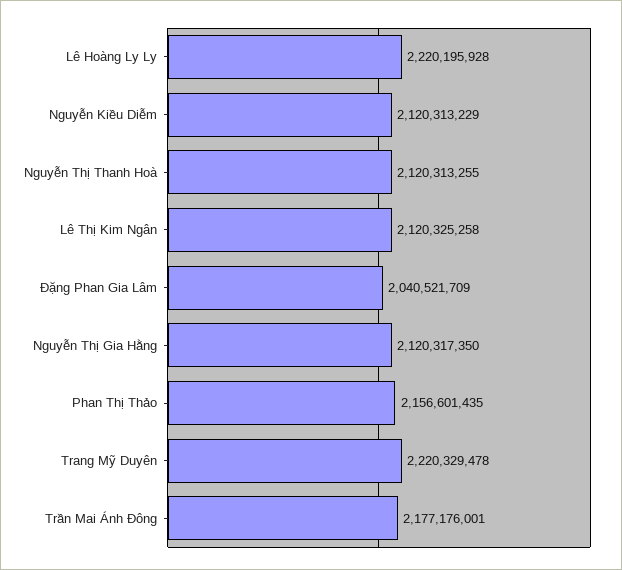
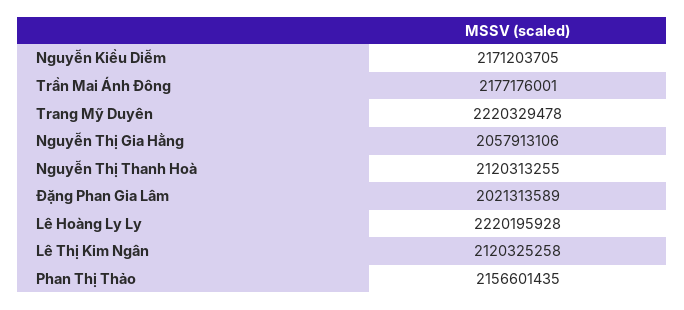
Nguyễn Kiều Diễm: 2120313229 -> 2171203705
Đặng Phan Gia Lâm: 2040521709 -> 2021313589
Nguyễn Thị Gia Hằng: 2120317350 -> 2057913106

